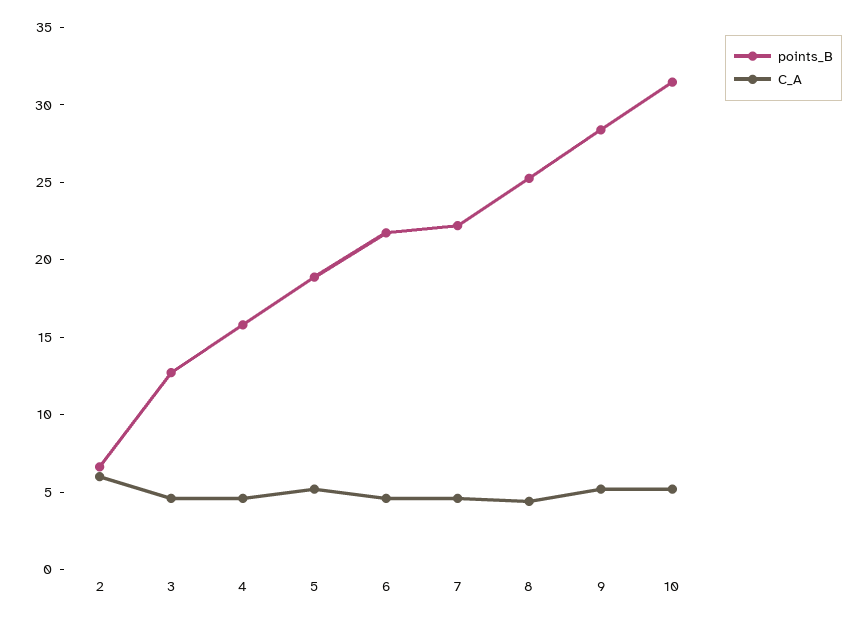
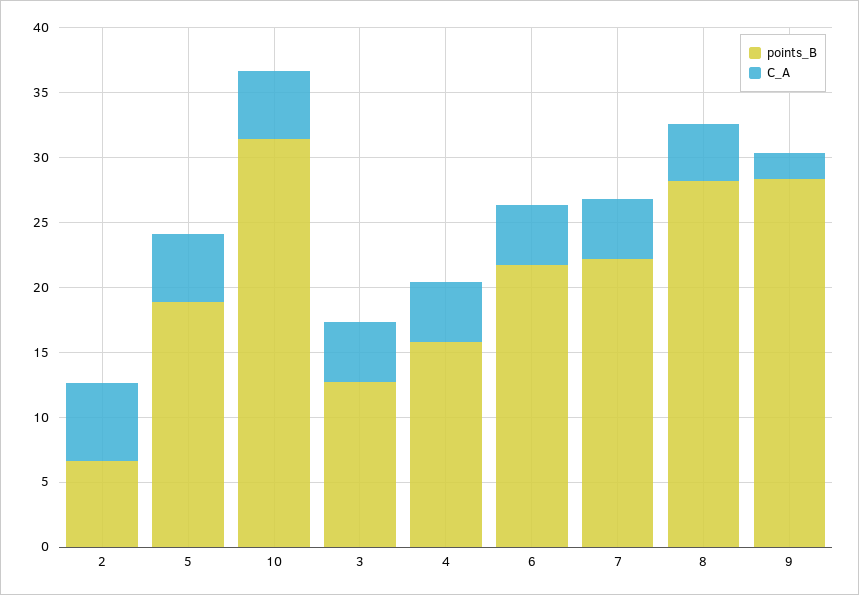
points_B, 8: 25 -> 28
C_A, 9: 5 -> 2

